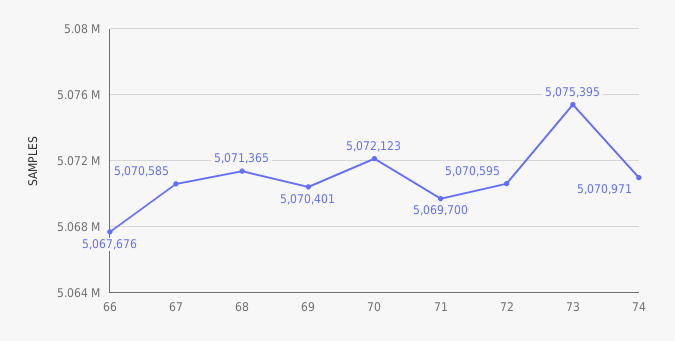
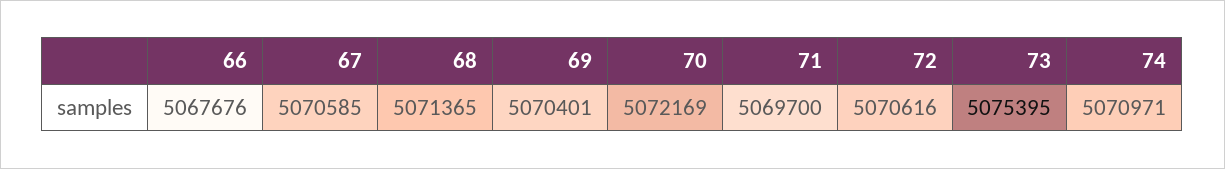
70: 5072123 -> 5072169
72: 5070595 -> 5070616

